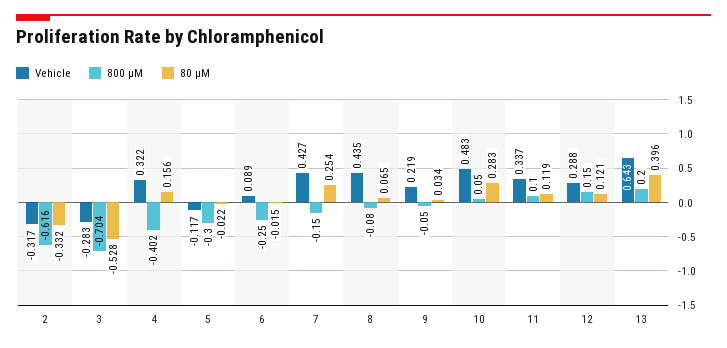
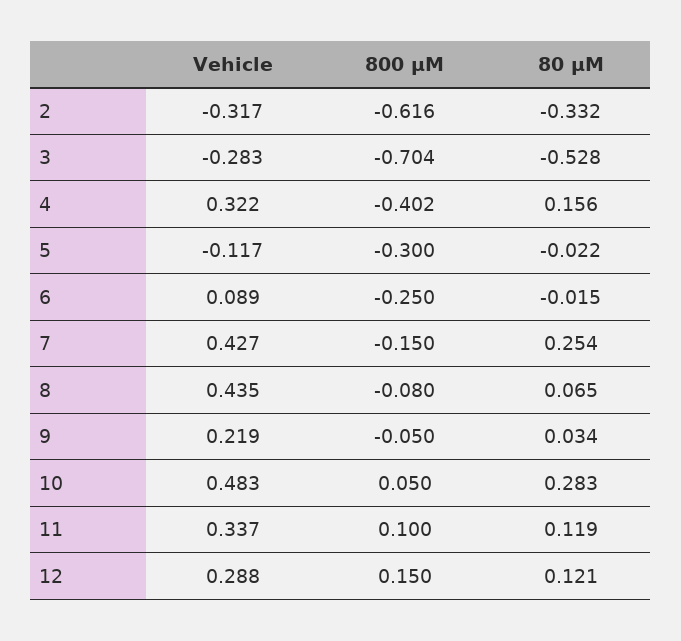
Vehicle, 13: 0.643 -> none
800 µM, 13: 0.2 -> none
80 µM, 13: 0.396 -> none

